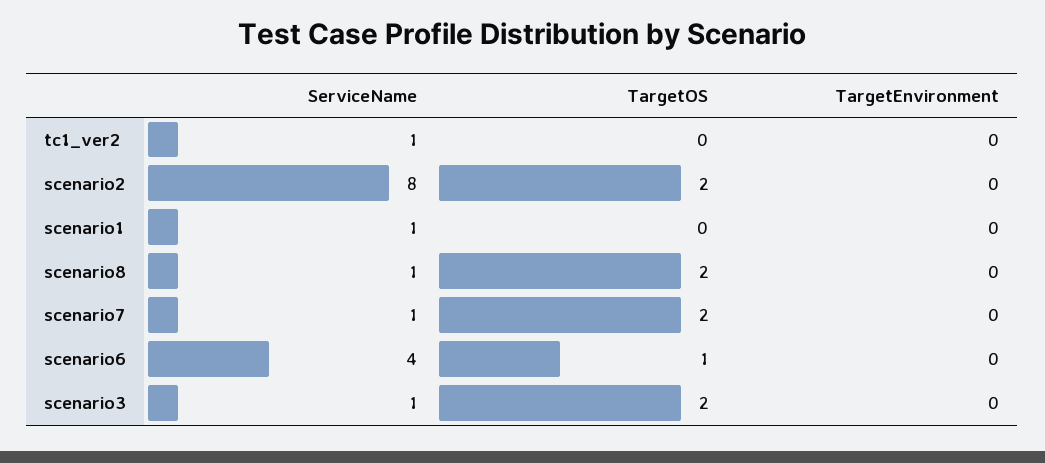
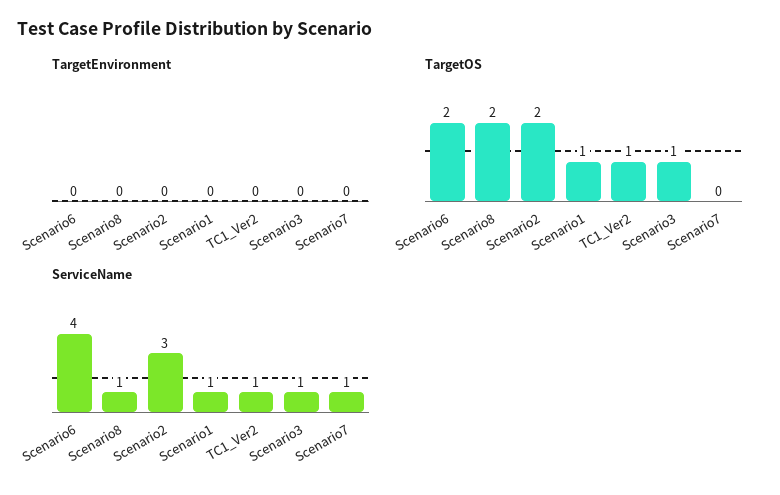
TargetOS, tc1_ver2: 0 -> 1
ServiceName, scenario2: 8 -> 3
TargetOS, scenario1: 0 -> 1
TargetOS, scenario7: 2 -> 0
TargetOS, scenario6: 1 -> 2
TargetOS, scenario3: 2 -> 1

